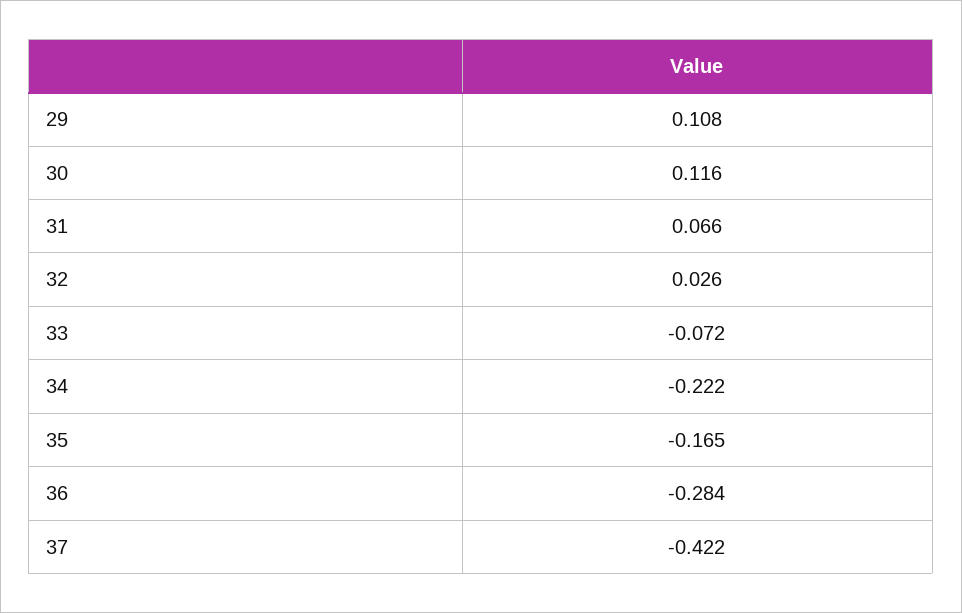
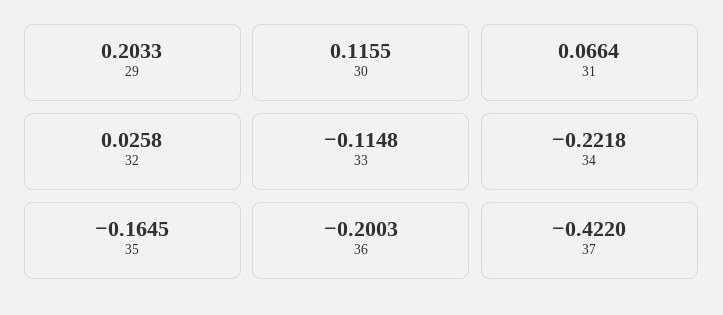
29: 0.108 -> 0.2033
33: -0.072 -> -0.1148
36: -0.284 -> -0.2003

